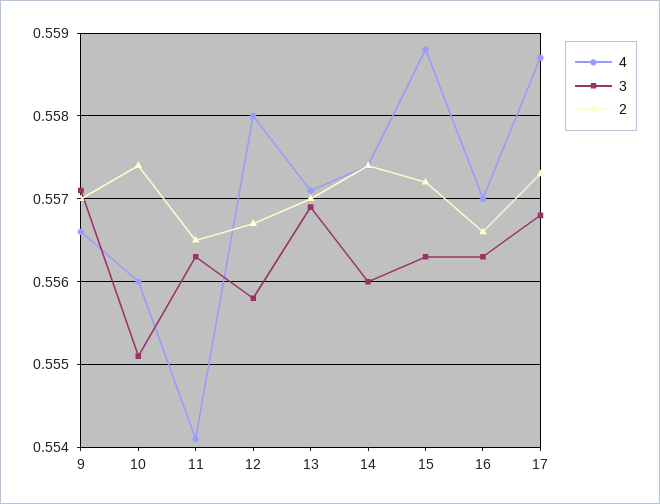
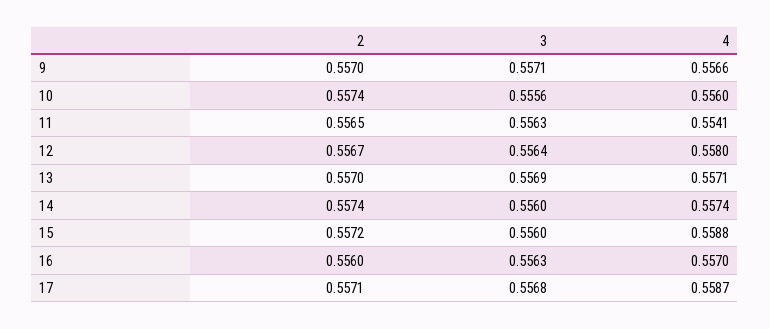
3, 10: 0.5551 -> 0.5556
3, 12: 0.5558 -> 0.5564
3, 15: 0.5563 -> 0.556
2, 16: 0.5566 -> 0.556
2, 17: 0.5573 -> 0.5571

